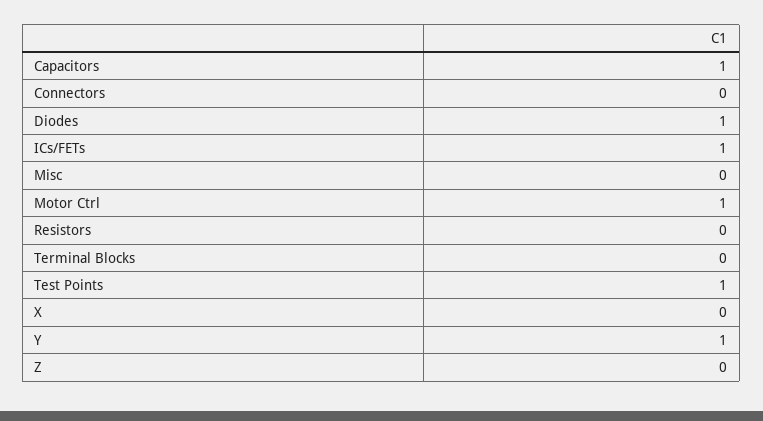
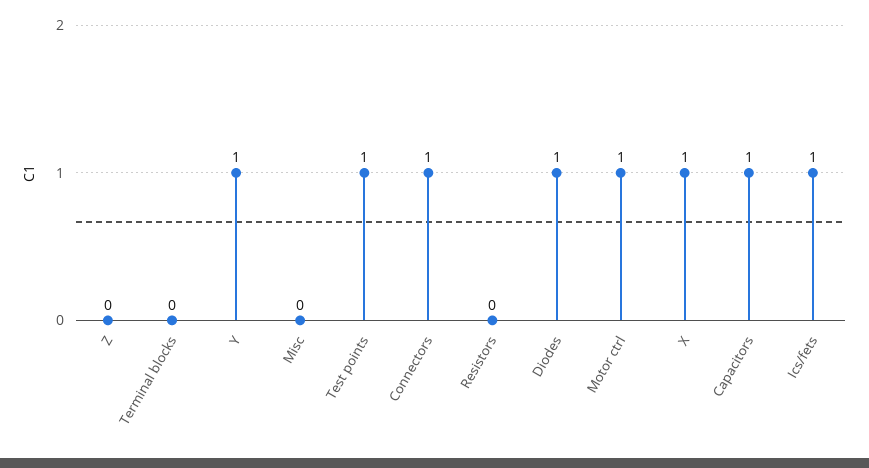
Connectors: 0 -> 1
X: 0 -> 1

